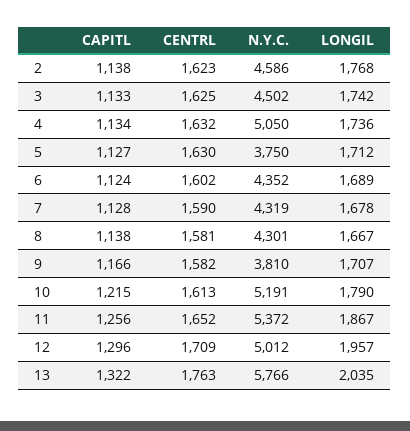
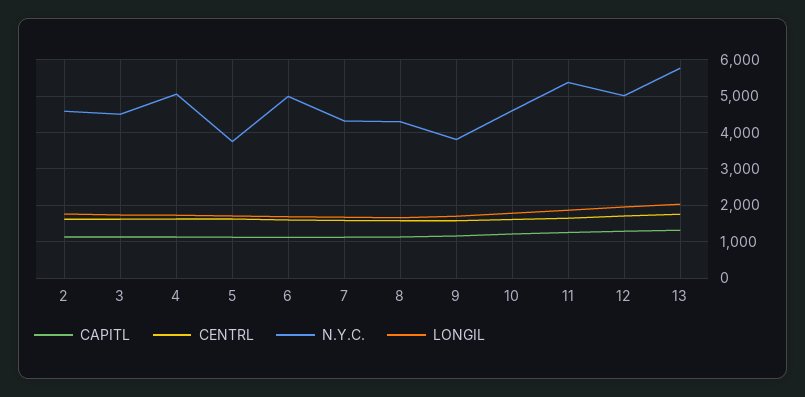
N.Y.C., 6: 4352 -> 5000
N.Y.C., 10: 5191 -> 4600

